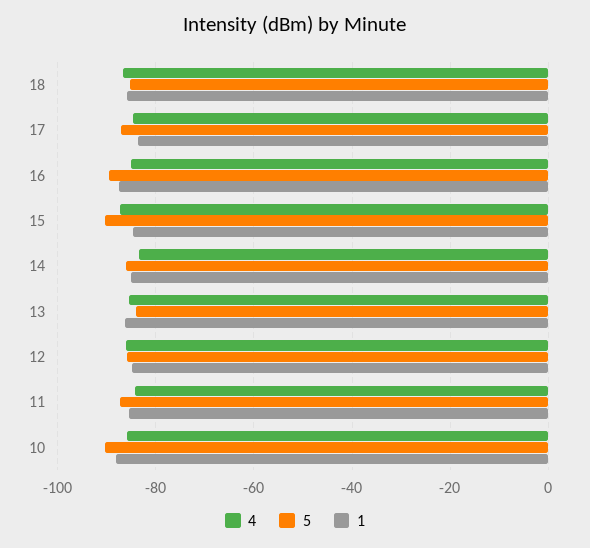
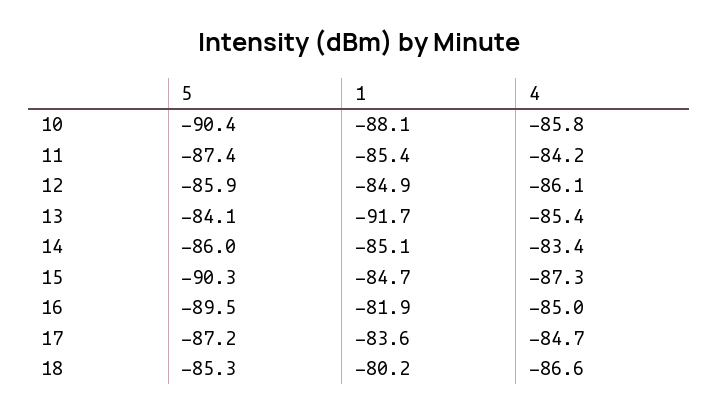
1, 18: -86 -> -80.2
1, 16: -88 -> -81.9
1, 13: -86 -> -91.7

